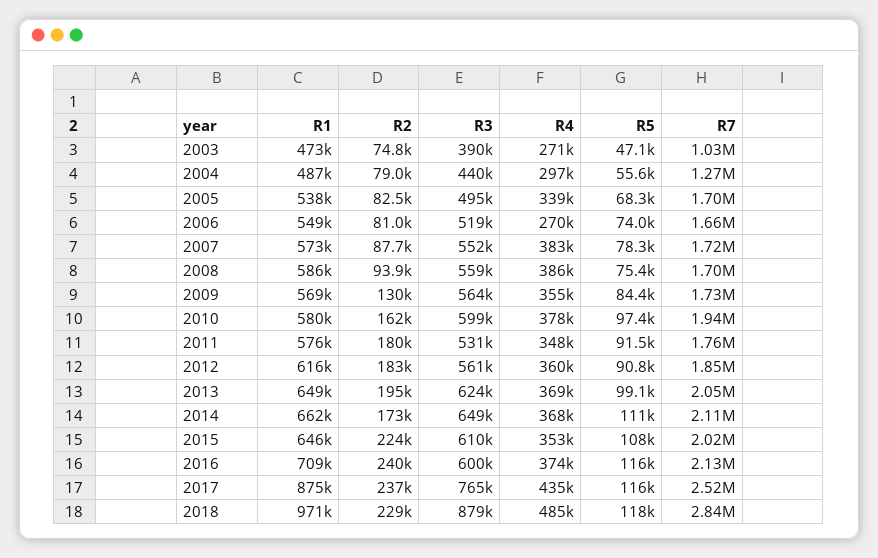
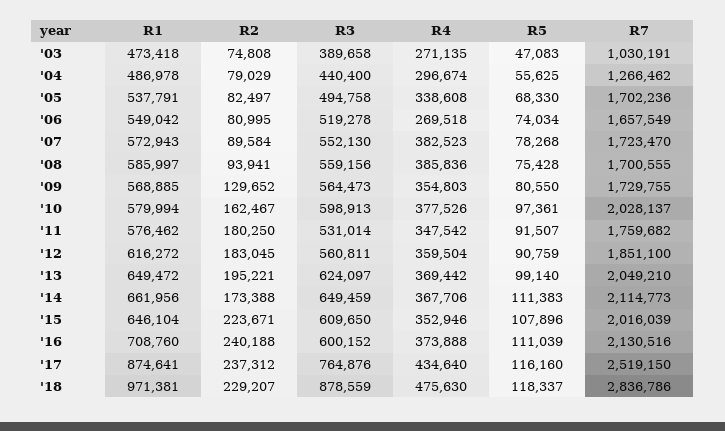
R2, 2007: 87700 -> 89584
R5, 2009: 84400 -> 80550
R7, 2010: 1940000 -> 2028137
R5, 2016: 116000 -> 111039
R4, 2018: 485000 -> 475630

